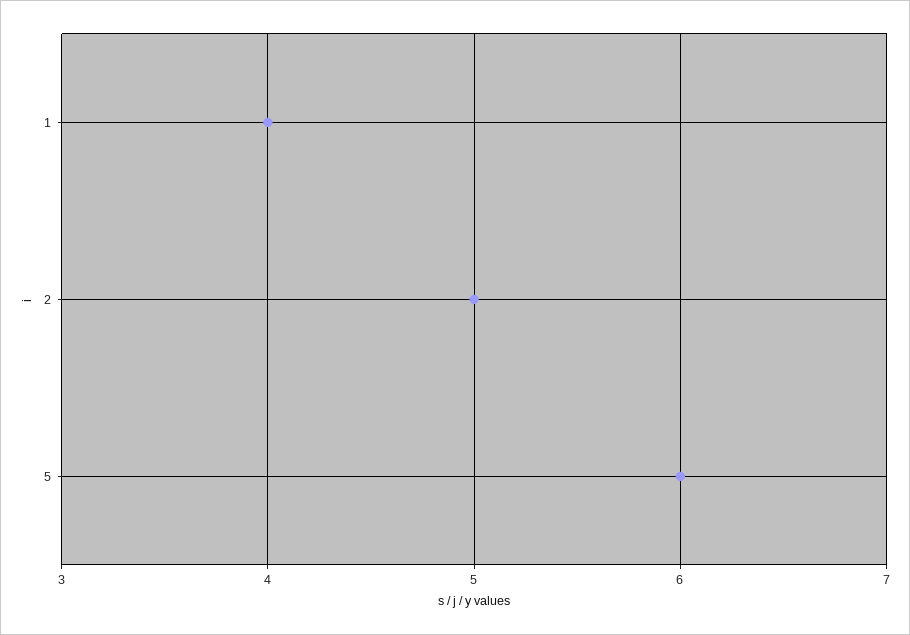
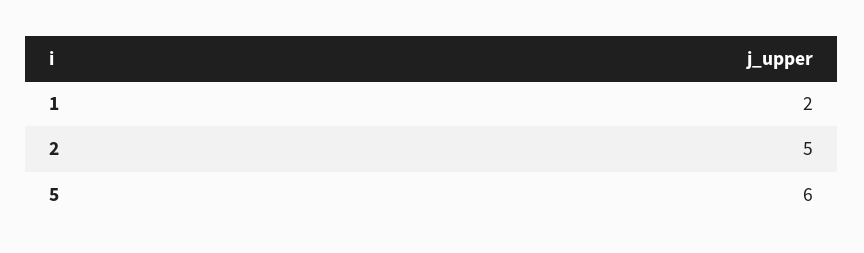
1: 4 -> 2

